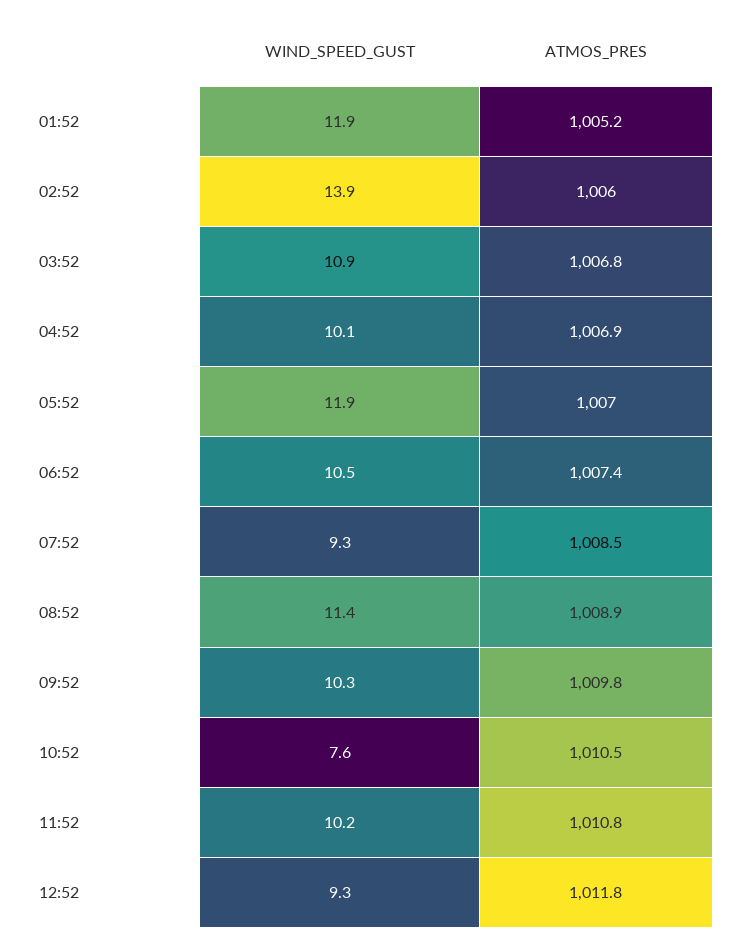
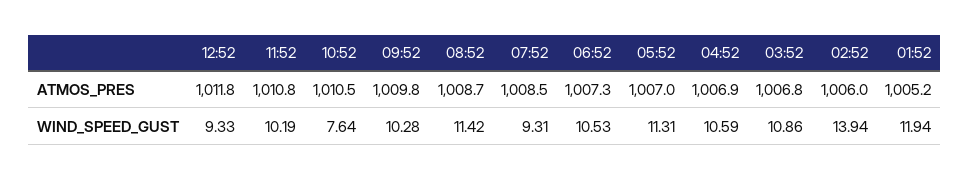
WIND_SPEED_GUST, 04:52: 10.1 -> 10.59
WIND_SPEED_GUST, 05:52: 11.9 -> 11.31
ATMOS_PRES, 06:52: 1007.4 -> 1007.3
ATMOS_PRES, 08:52: 1008.9 -> 1008.7

